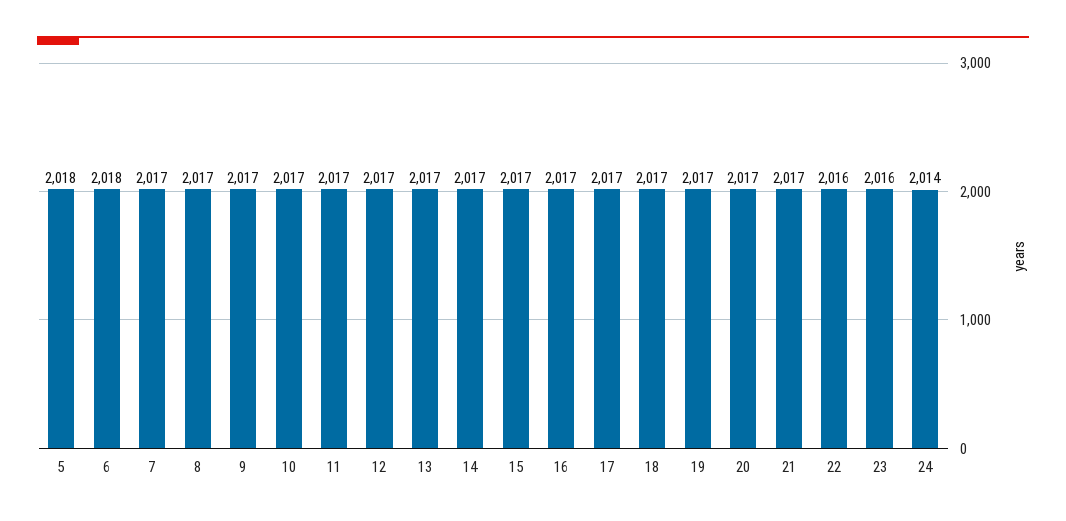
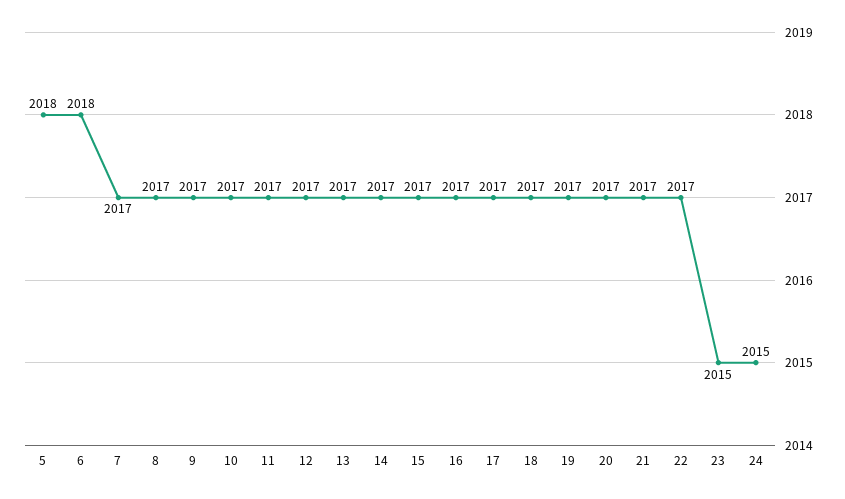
22: 2016 -> 2017
23: 2016 -> 2015
24: 2014 -> 2015

